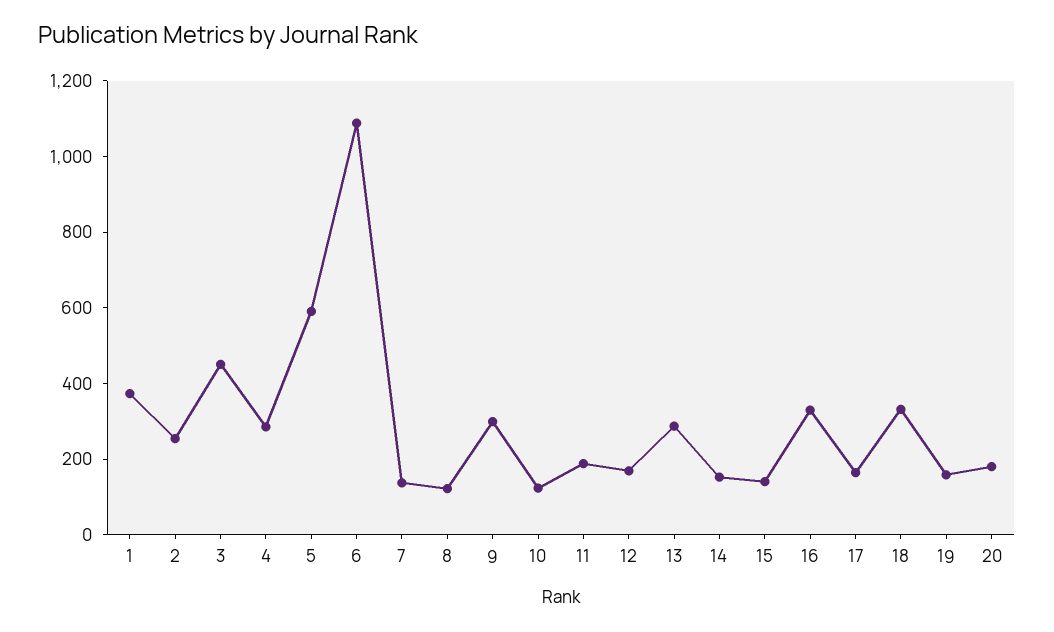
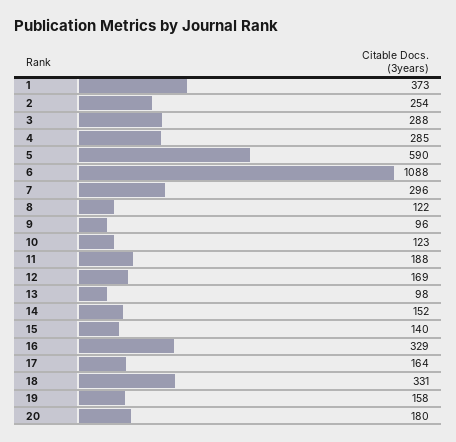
3: 450 -> 288
7: 150 -> 296
9: 300 -> 96
13: 300 -> 98

